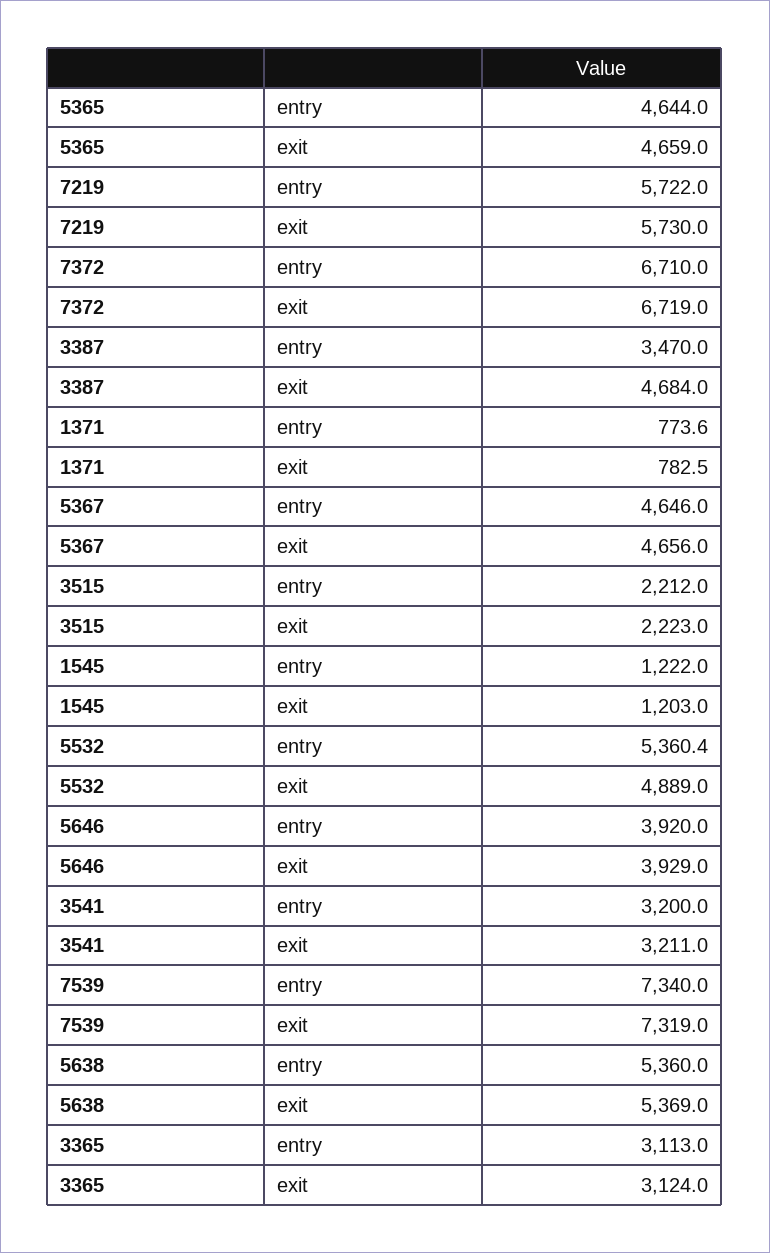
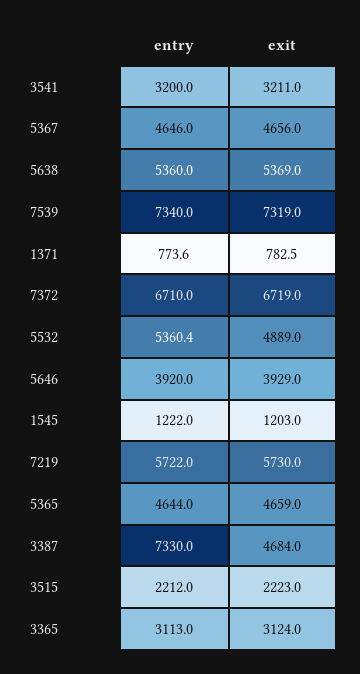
3387, entry: 3470 -> 7330

